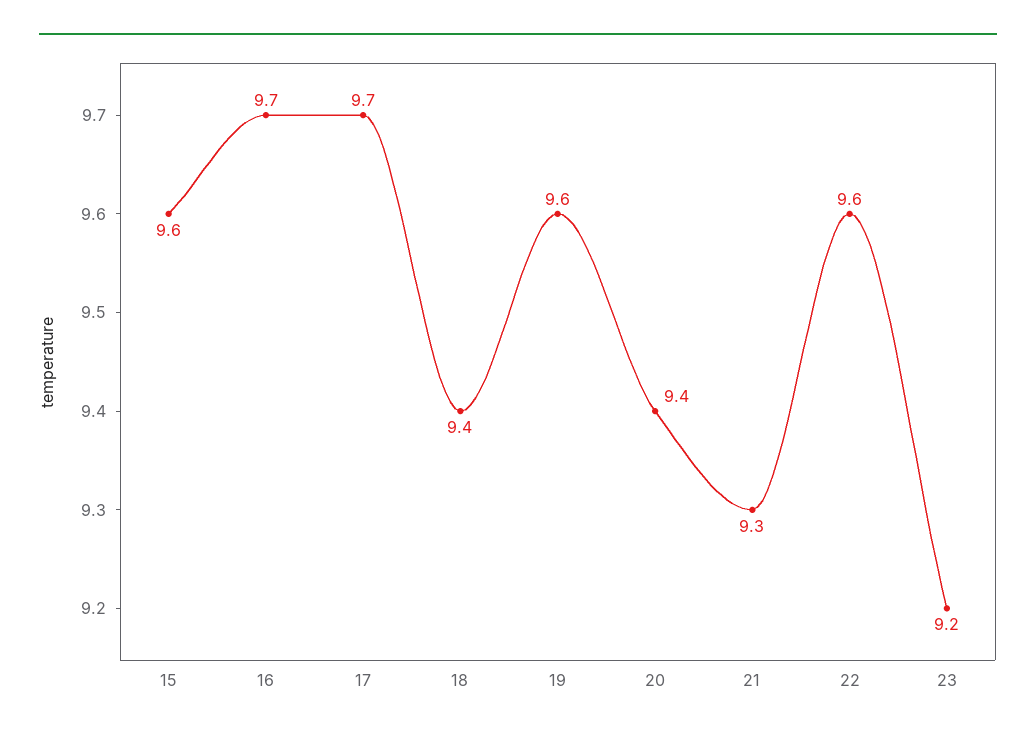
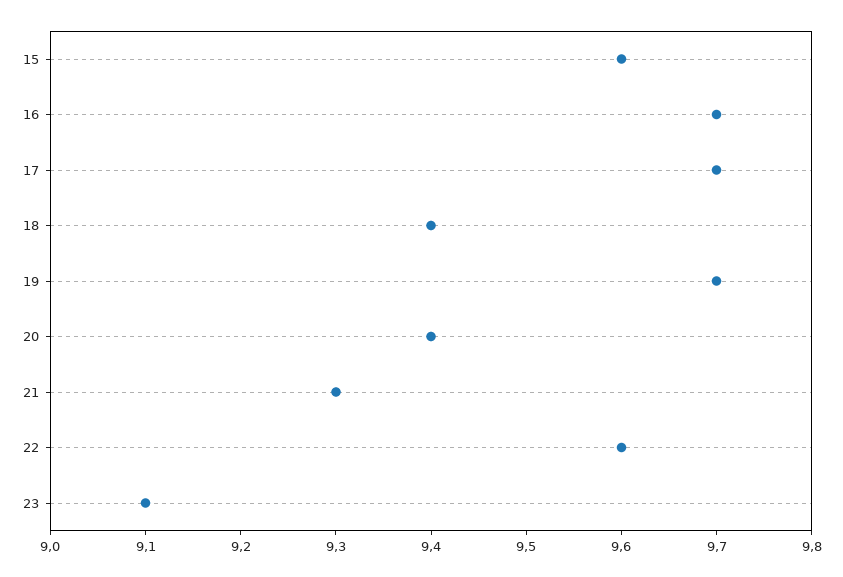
19: 9.6 -> 9.7
23: 9.2 -> 9.1

